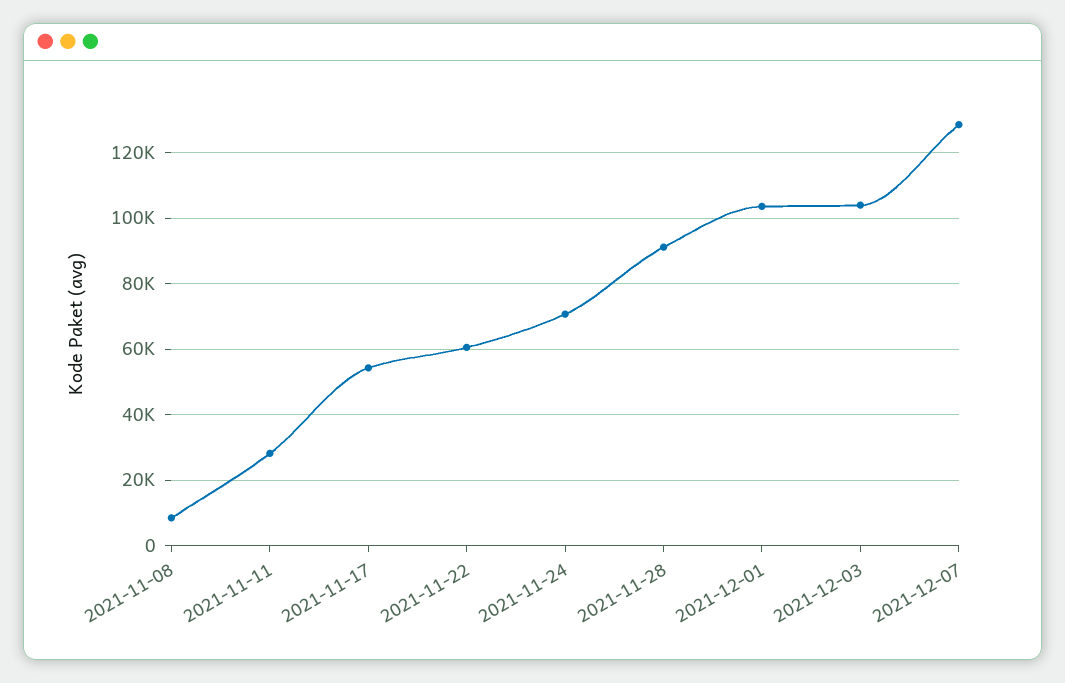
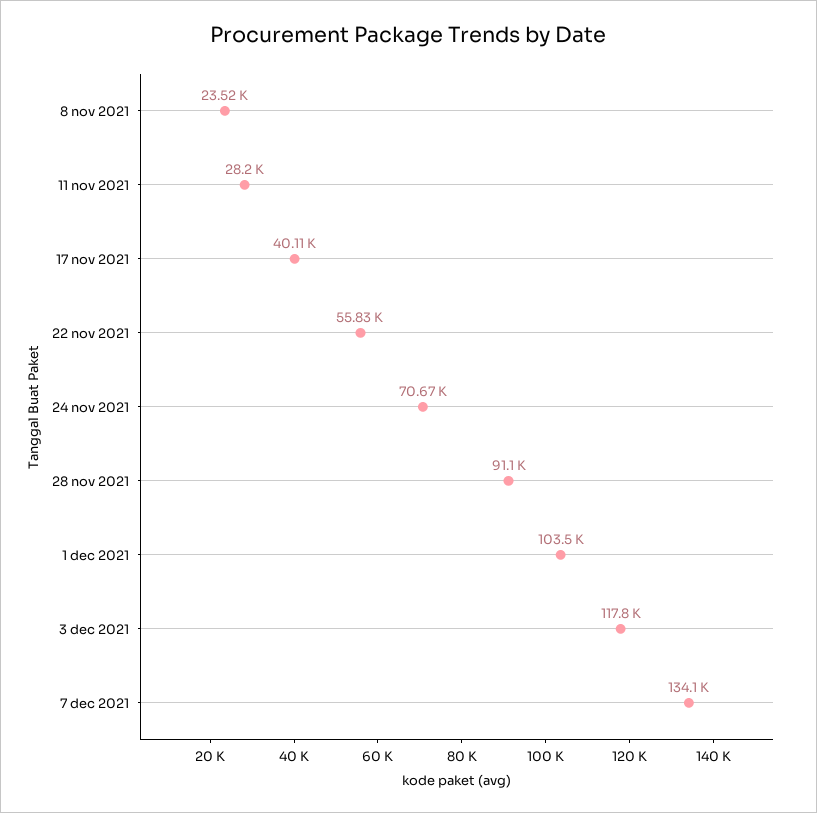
2021-11-08: 8000 -> 23520
2021-11-17: 54000 -> 40110
2021-11-22: 60000 -> 55830
2021-12-03: 104000 -> 117800
2021-12-07: 128000 -> 134100

